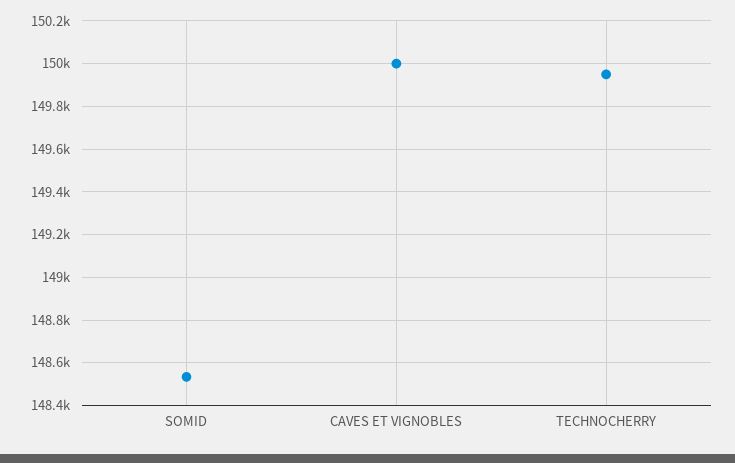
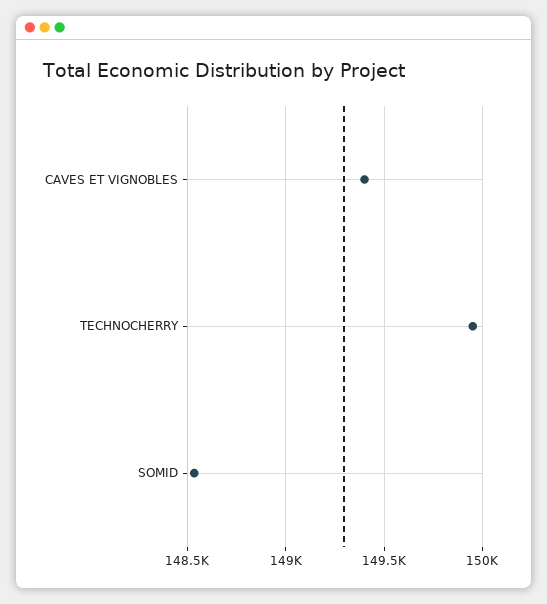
CAVES ET VIGNOBLES: 150000 -> 149400

